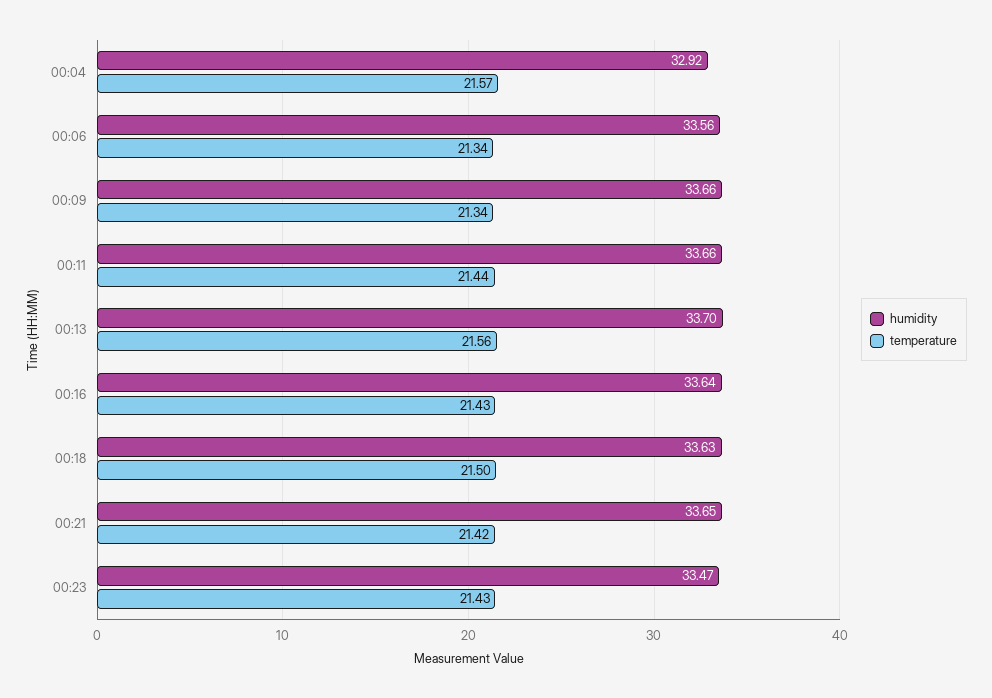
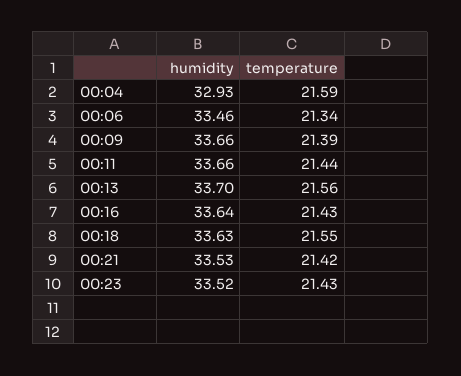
humidity, 00:04: 32.92 -> 32.93
temperature, 00:04: 21.57 -> 21.59
humidity, 00:06: 33.56 -> 33.46
temperature, 00:09: 21.34 -> 21.39
temperature, 00:18: 21.5 -> 21.55
humidity, 00:21: 33.65 -> 33.53
humidity, 00:23: 33.47 -> 33.52

